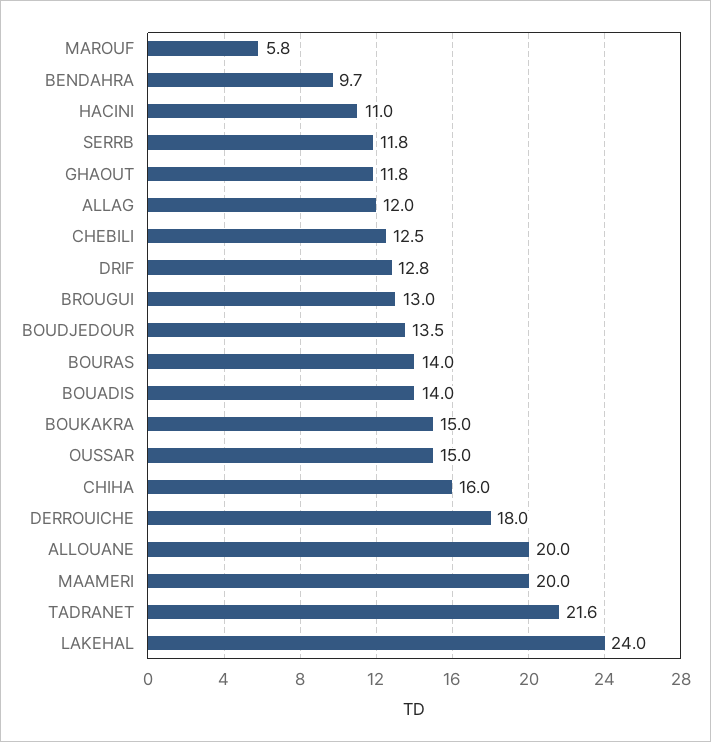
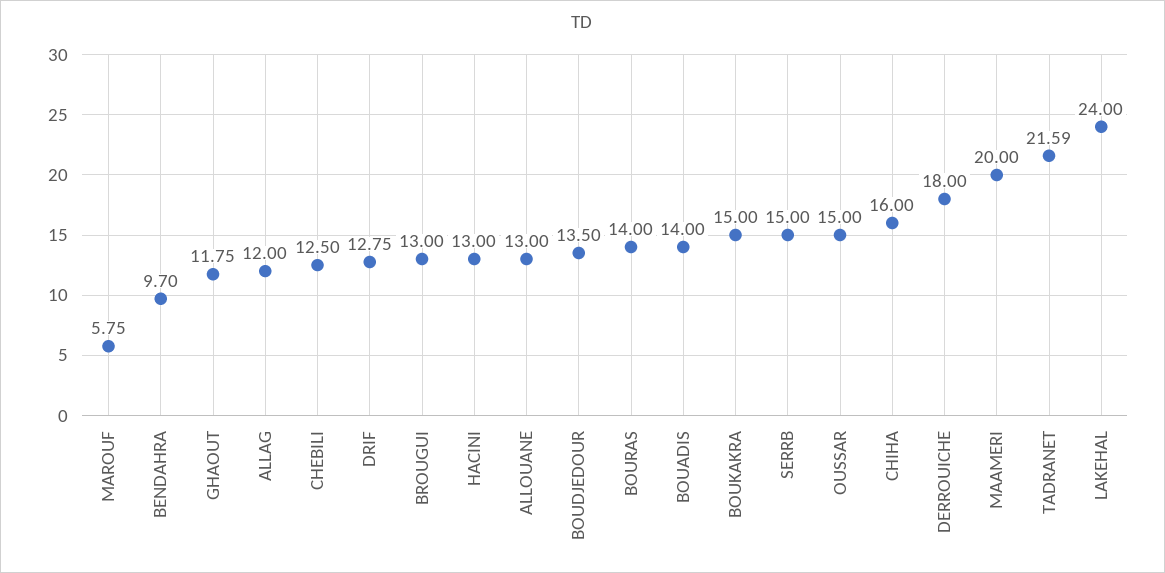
HACINI: 11 -> 13
SERRB: 11.8 -> 15
ALLOUANE: 20 -> 13

